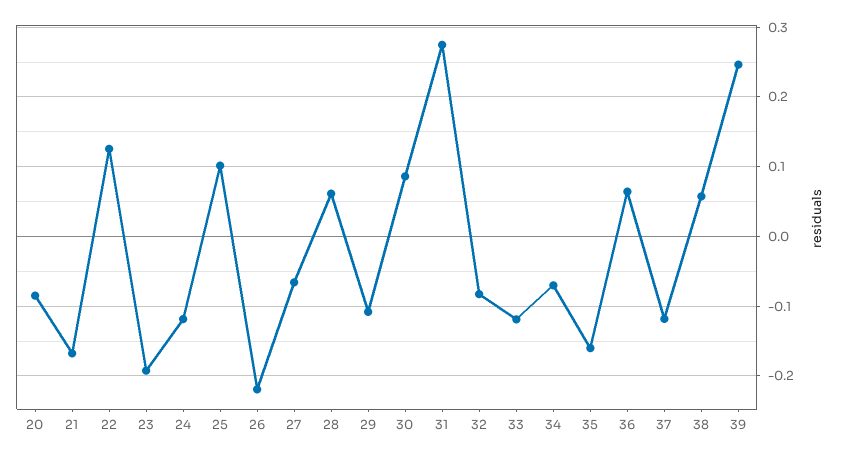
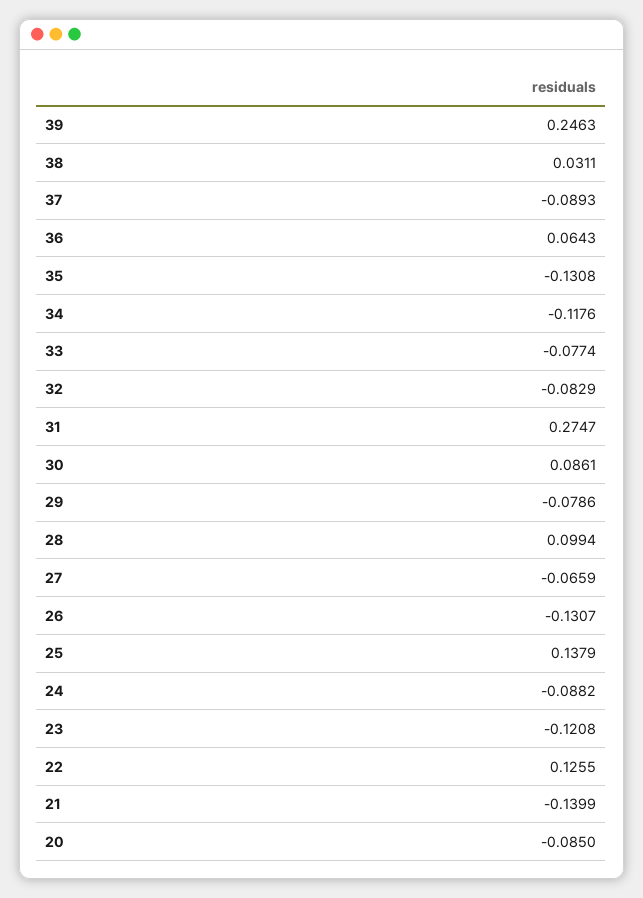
21: -0.17 -> -0.1399
23: -0.19 -> -0.1208
24: -0.12 -> -0.0882
25: 0.1 -> 0.1379
26: -0.22 -> -0.1307
28: 0.06 -> 0.0994
29: -0.11 -> -0.0786
33: -0.12 -> -0.0774
34: -0.07 -> -0.1176
35: -0.16 -> -0.1308
37: -0.12 -> -0.0893
38: 0.06 -> 0.0311

